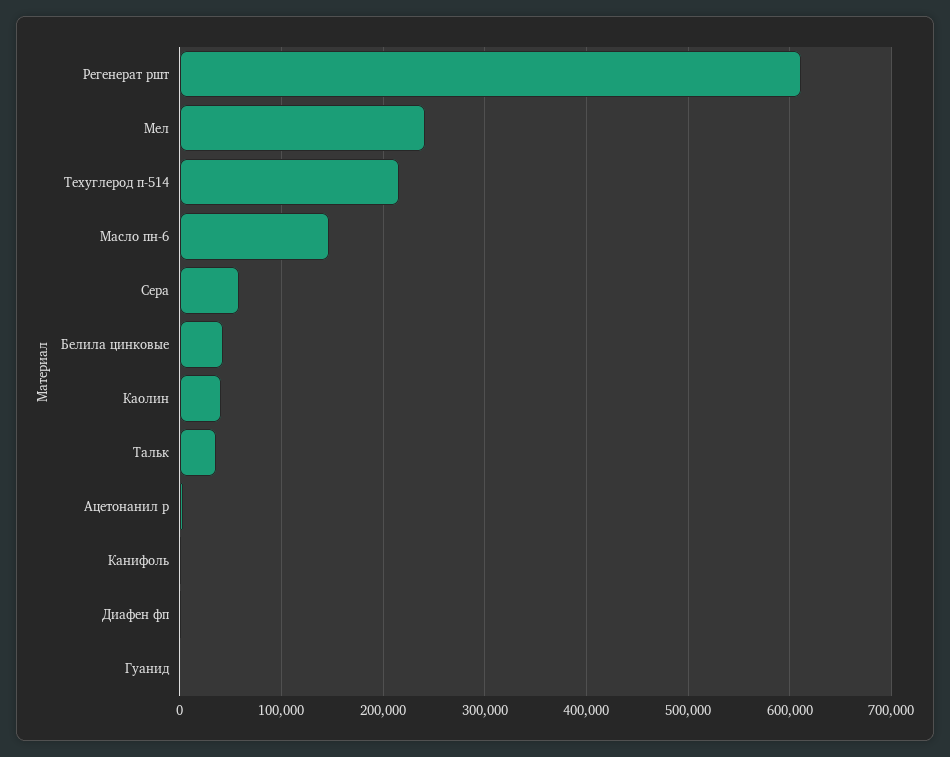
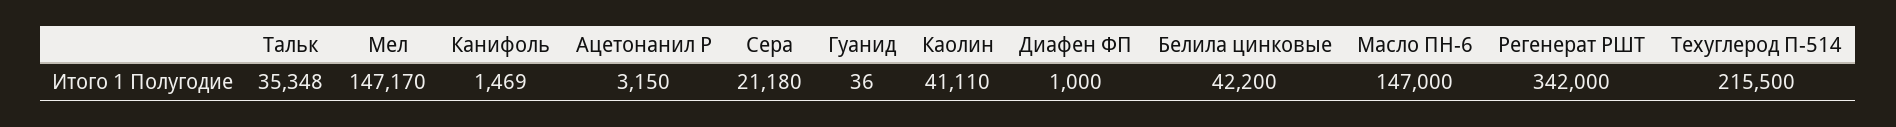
Регенерат ршт: 610000 -> 342000
Мел: 240000 -> 147170
Сера: 60000 -> 21180

